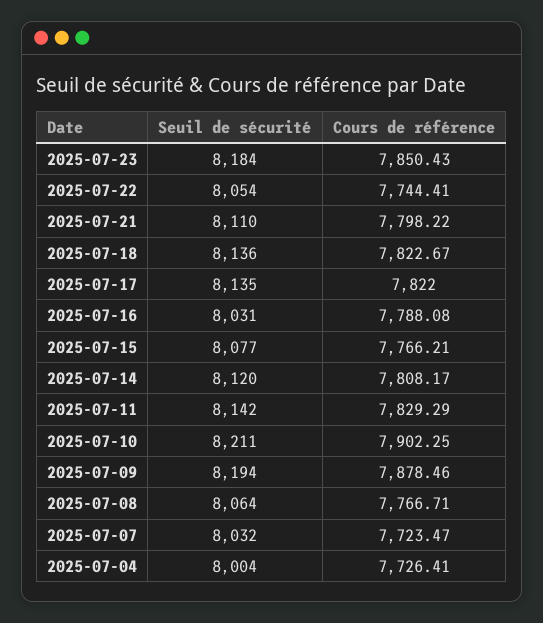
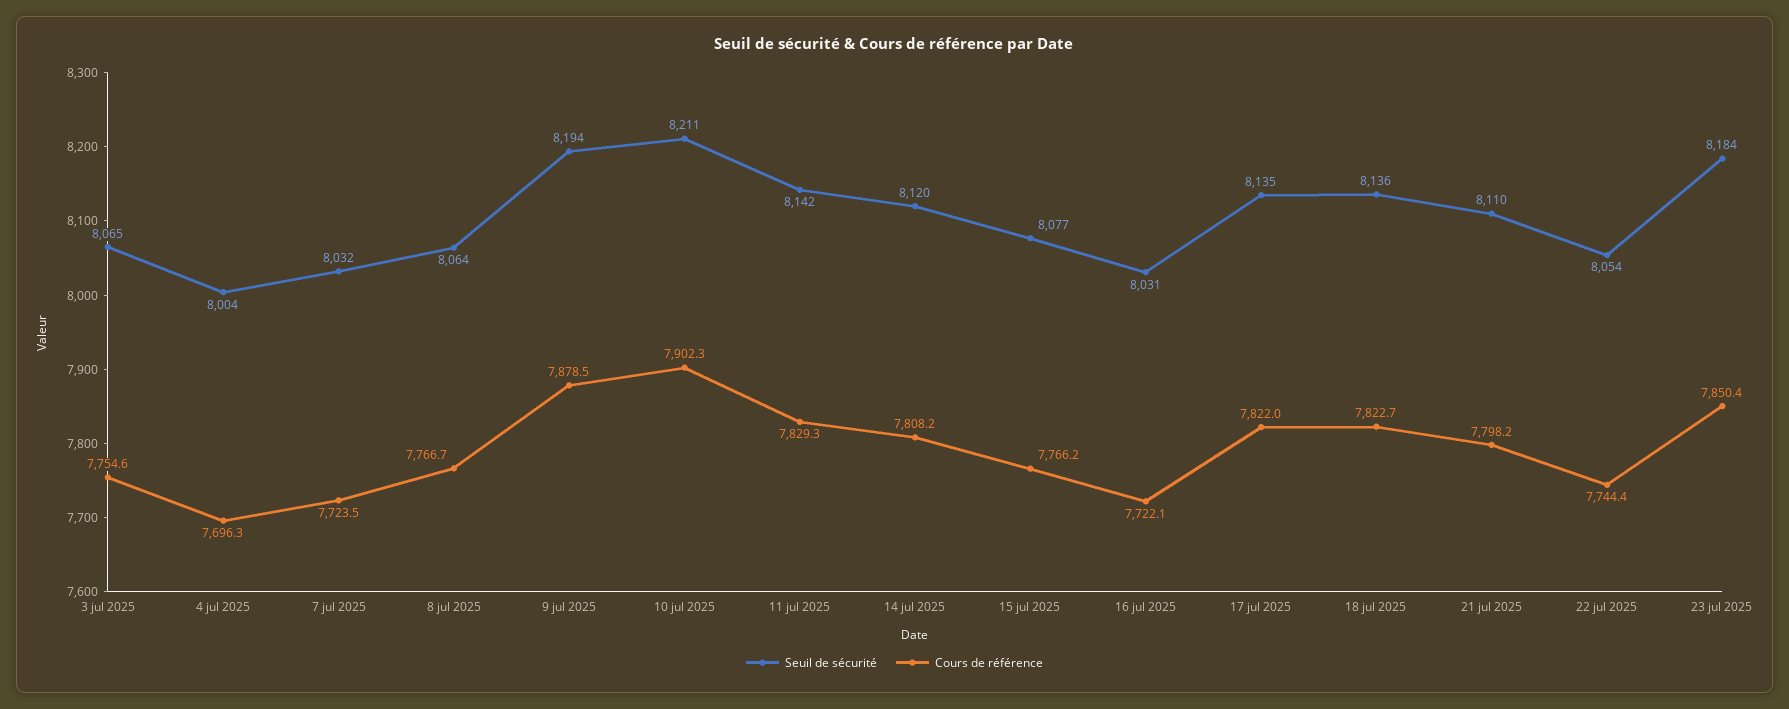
Cours de référence, 2025-07-16: 7788.08 -> 7722.1
Cours de référence, 2025-07-04: 7726.41 -> 7696.3
Seuil de sécurité, 3 jul 2025: none -> 8065
Cours de référence, 3 jul 2025: none -> 7754.6

